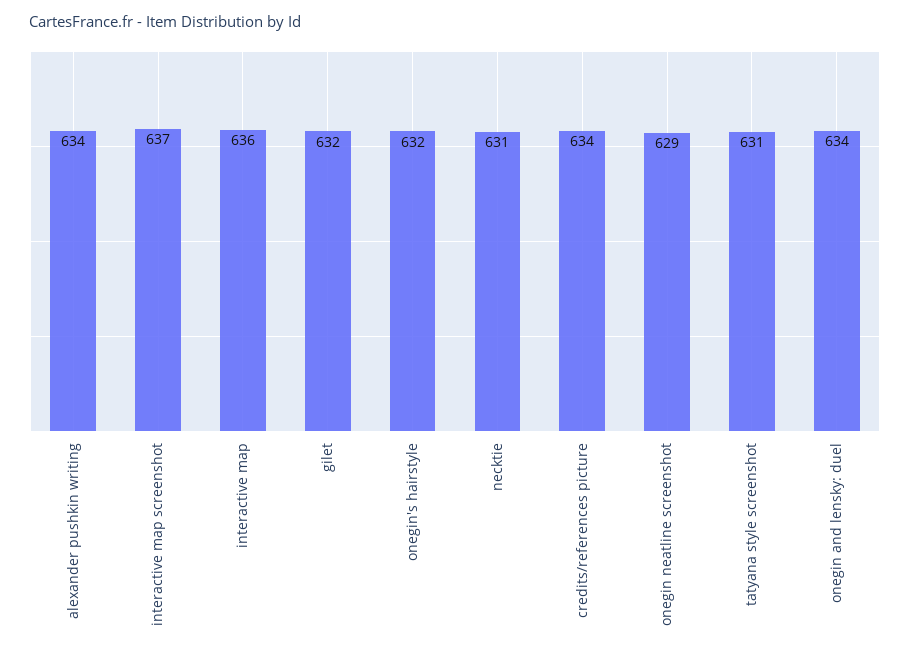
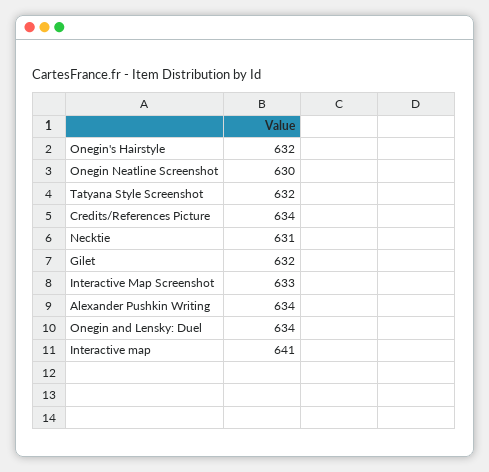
interactive map screenshot: 637 -> 633
interactive map: 636 -> 641
onegin neatline screenshot: 629 -> 630
tatyana style screenshot: 631 -> 632

